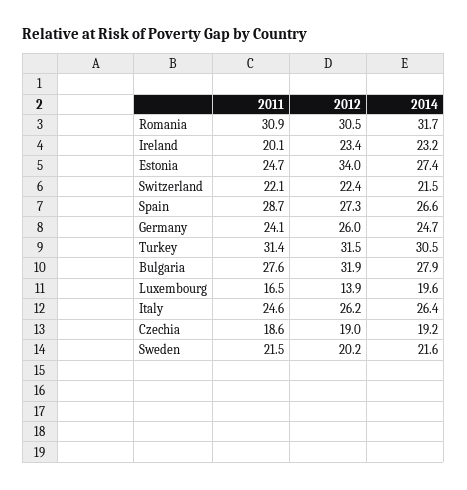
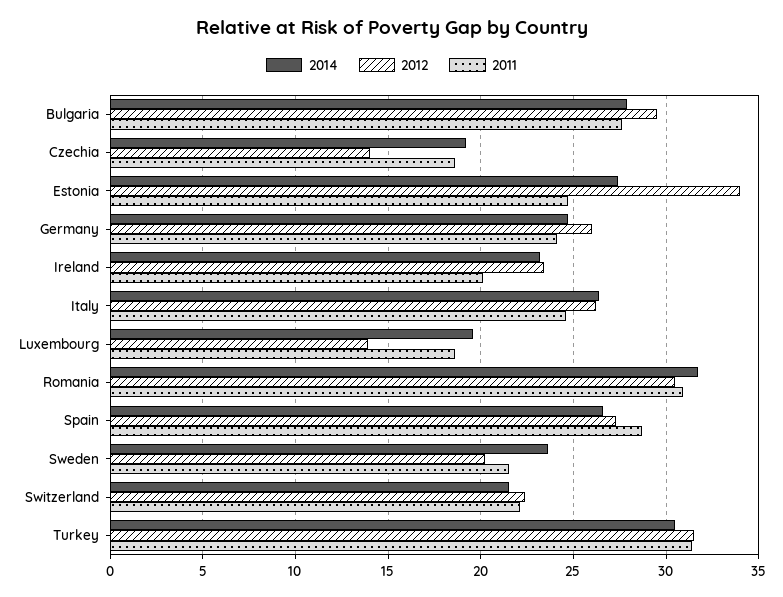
2012, Bulgaria: 31.9 -> 29.5
2011, Luxembourg: 16.5 -> 18.5
2012, Czechia: 19 -> 14
2014, Sweden: 21.6 -> 23.5

